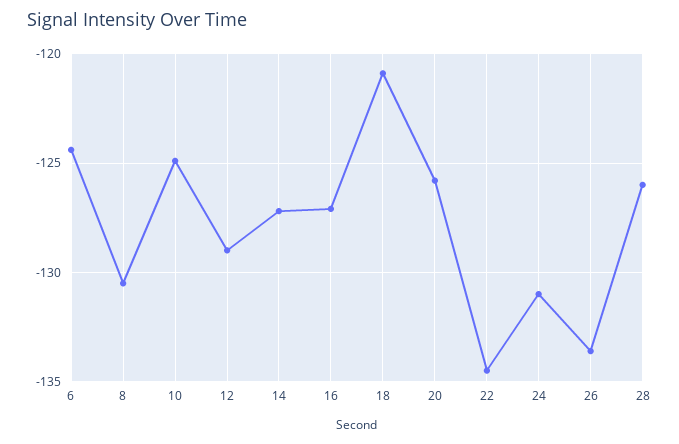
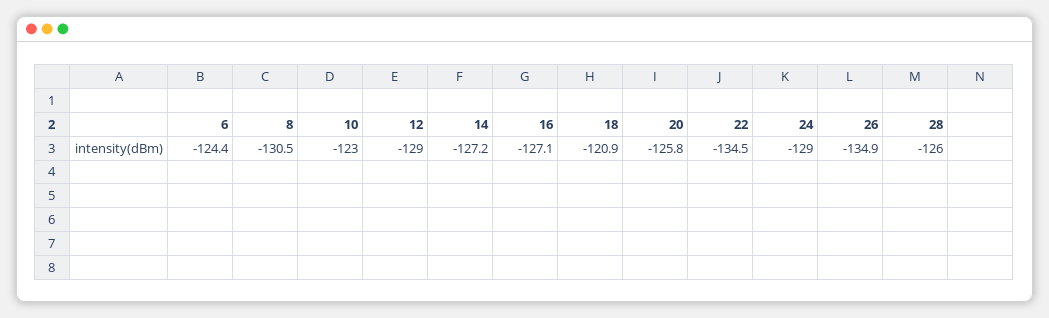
10: -125 -> -123
24: -131 -> -129
26: -133.5 -> -134.9

